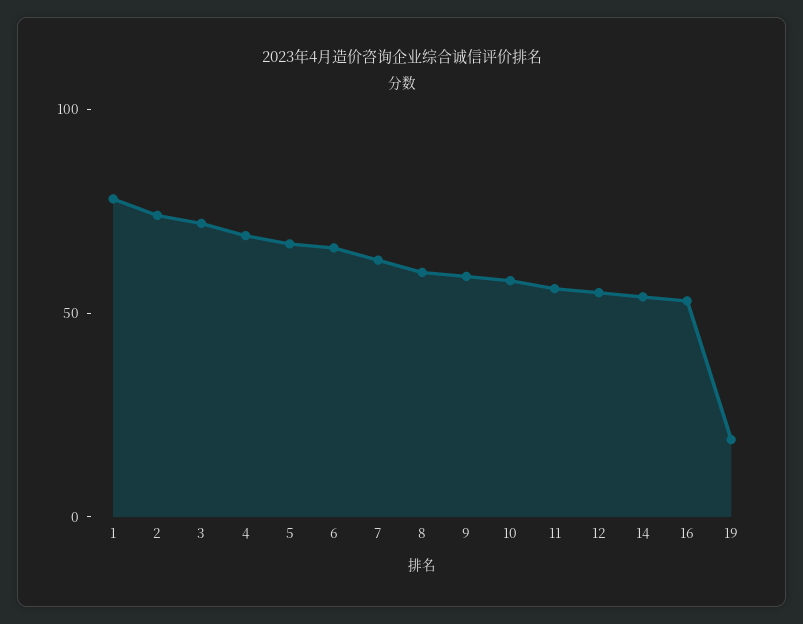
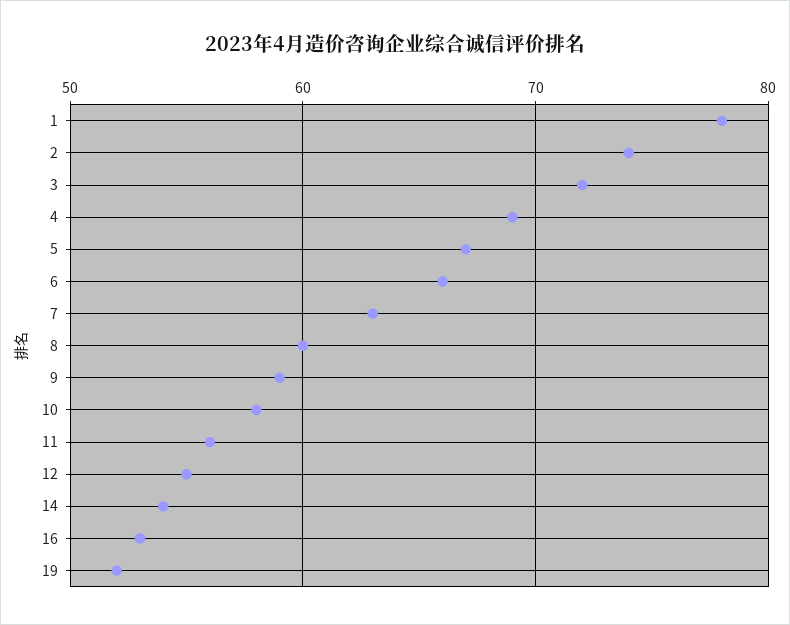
19: 20 -> 52

